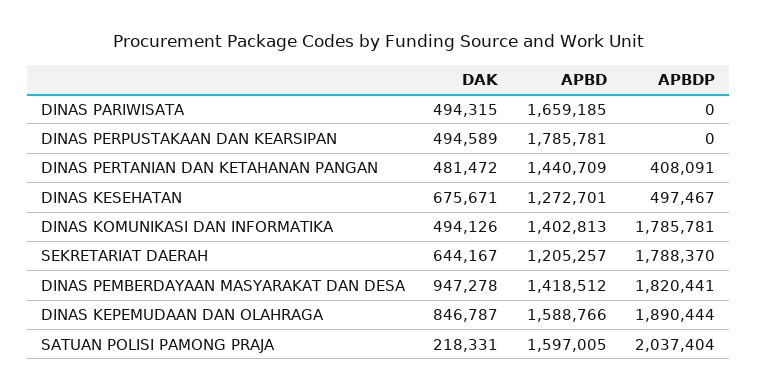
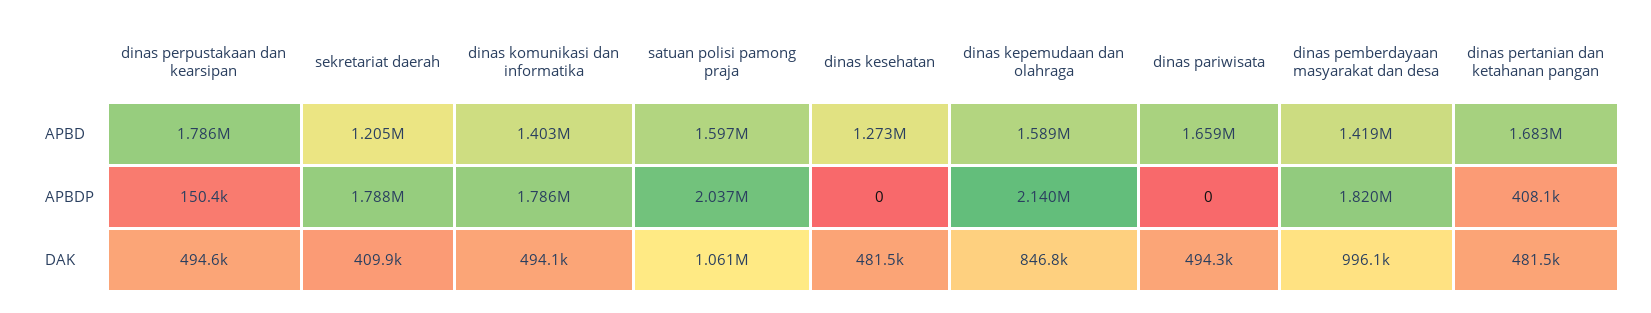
APBDP, DINAS PERPUSTAKAAN DAN KEARSIPAN: 0 -> 150400
APBD, DINAS PERTANIAN DAN KETAHANAN PANGAN: 1440709 -> 1683000
DAK, DINAS KESEHATAN: 675671 -> 481500
APBDP, DINAS KESEHATAN: 497467 -> 0
DAK, SEKRETARIAT DAERAH: 644167 -> 409900
DAK, DINAS PEMBERDAYAAN MASYARAKAT DAN DESA: 947278 -> 996100
APBDP, DINAS KEPEMUDAAN DAN OLAHRAGA: 1890444 -> 2140000
DAK, SATUAN POLISI PAMONG PRAJA: 218331 -> 1061000

